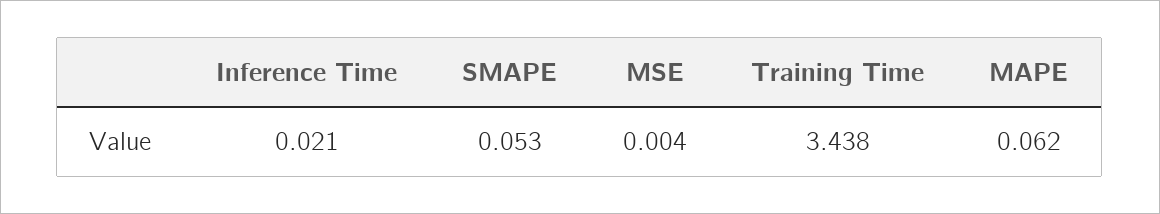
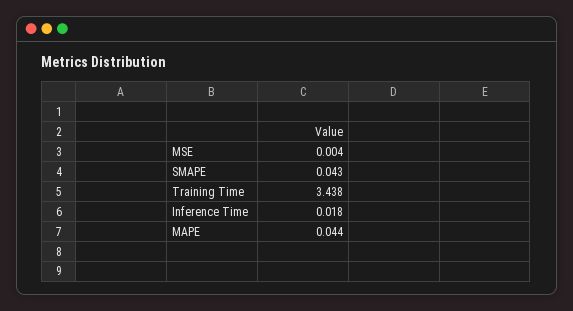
Inference Time: 0.021 -> 0.018
SMAPE: 0.053 -> 0.043
MAPE: 0.062 -> 0.044

